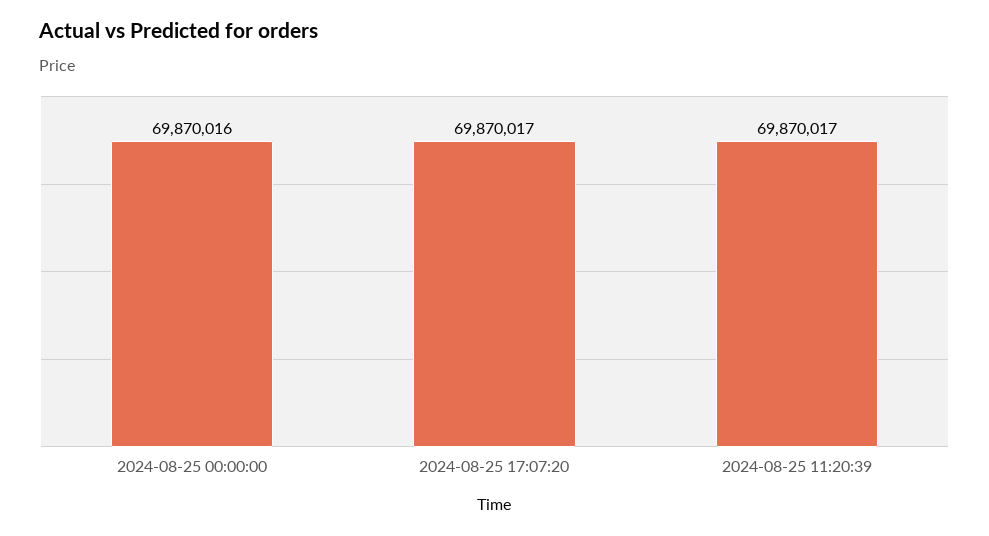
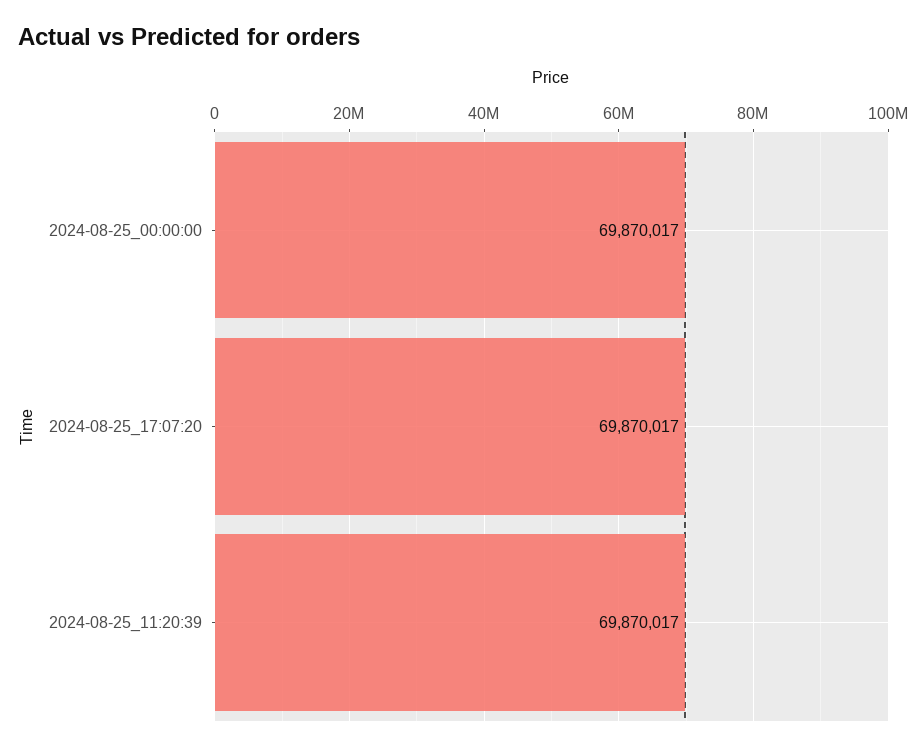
2024-08-25 00:00:00: 69870016 -> 69870017

